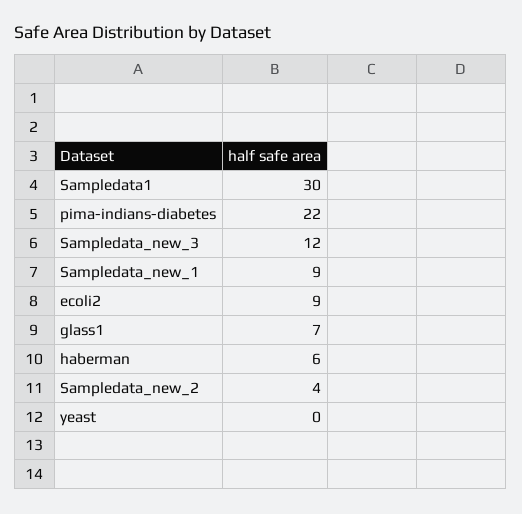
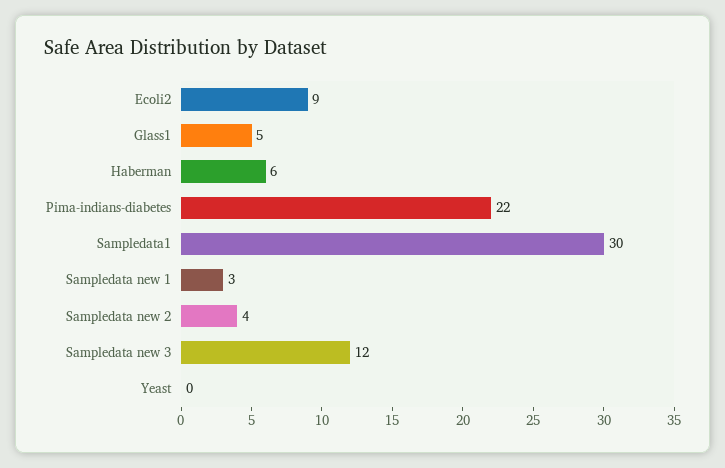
Sampledata_new_1: 9 -> 3
glass1: 7 -> 5

